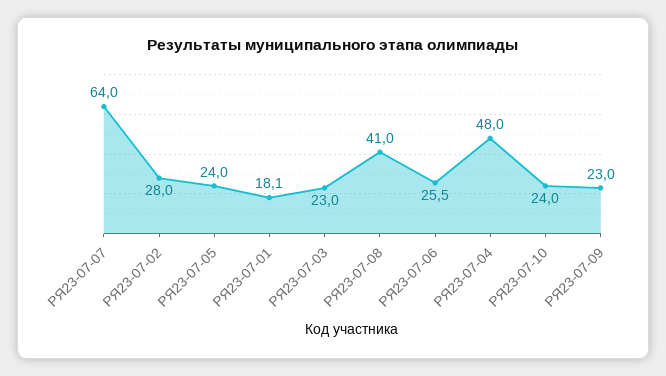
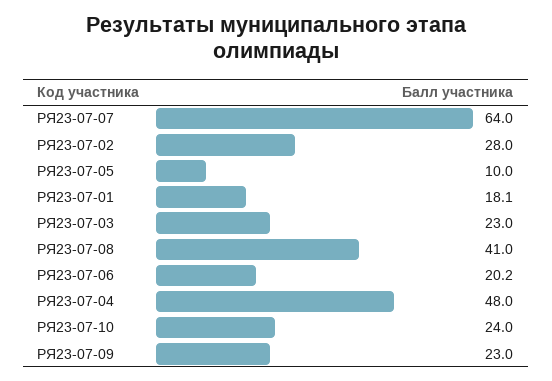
РЯ23-07-05: 24 -> 10
РЯ23-07-06: 25.5 -> 20.2

